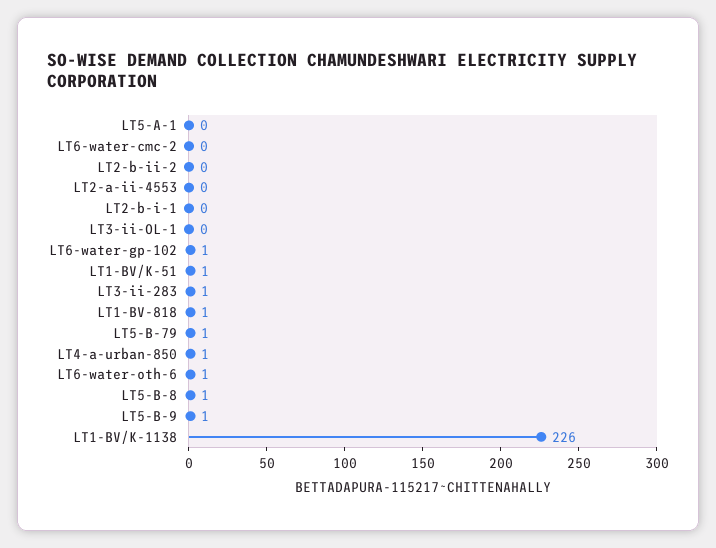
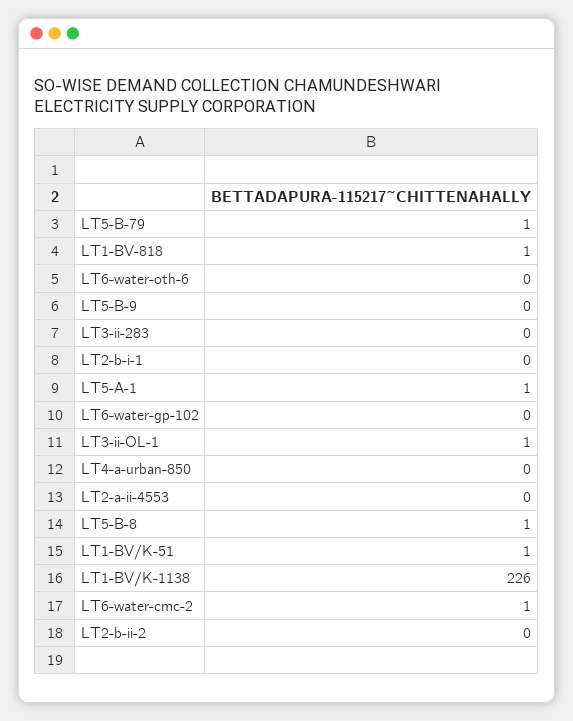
LT5-A-1: 0 -> 1
LT6-water-cmc-2: 0 -> 1
LT3-ii-OL-1: 0 -> 1
LT6-water-gp-102: 1 -> 0
LT3-ii-283: 1 -> 0
LT4-a-urban-850: 1 -> 0
LT6-water-oth-6: 1 -> 0
LT5-B-9: 1 -> 0

